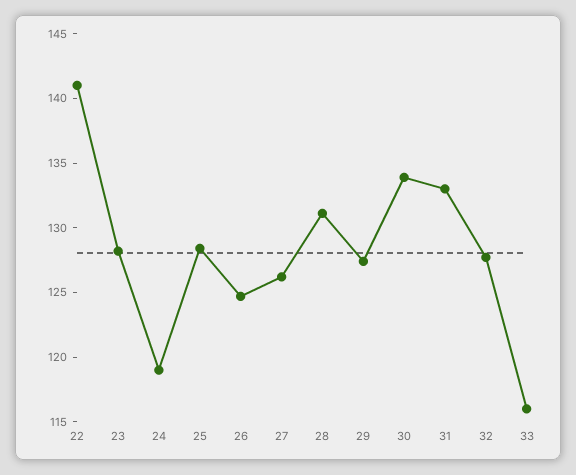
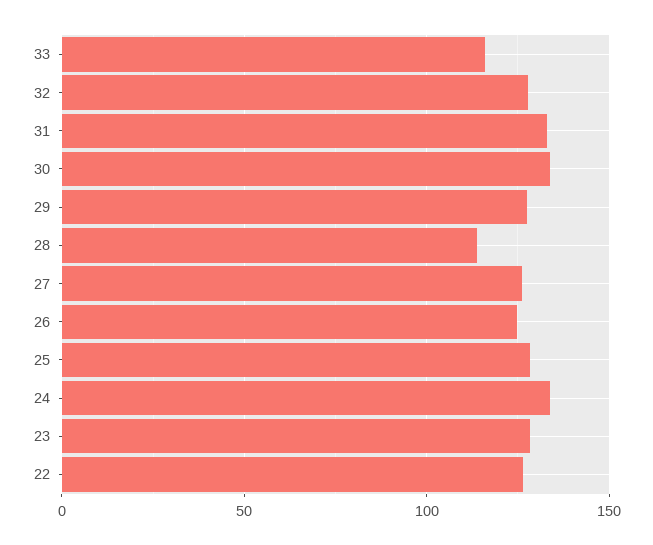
22: 141 -> 125
24: 119 -> 135
28: 131 -> 115

